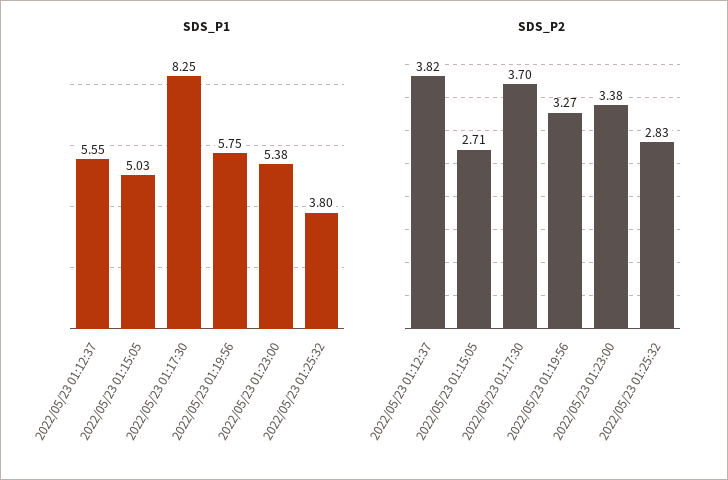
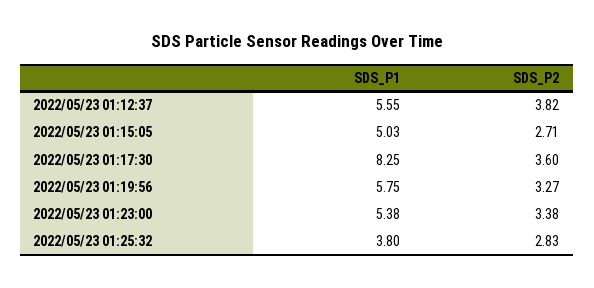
SDS_P2, 2022/05/23 01:17:30: 3.7 -> 3.6

